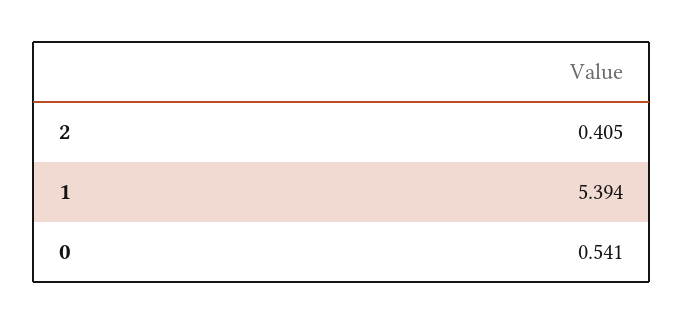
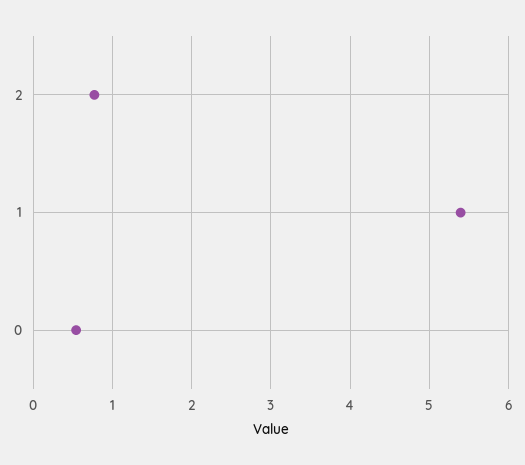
2: 0.405 -> 0.8

